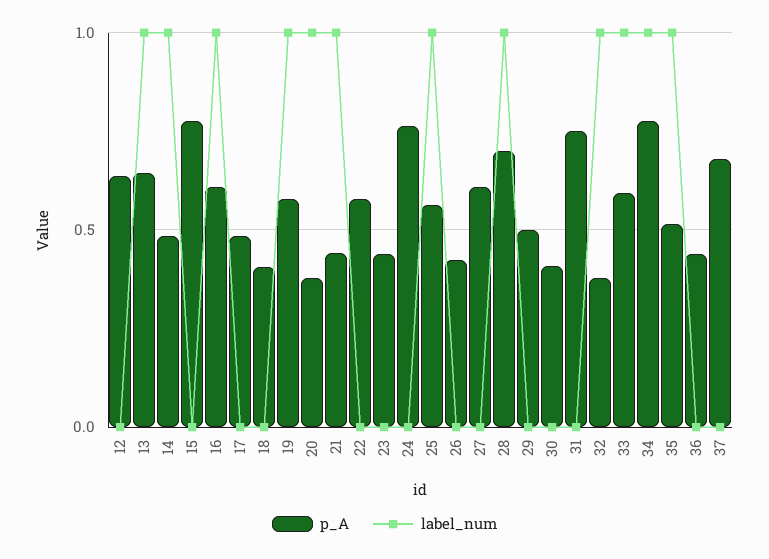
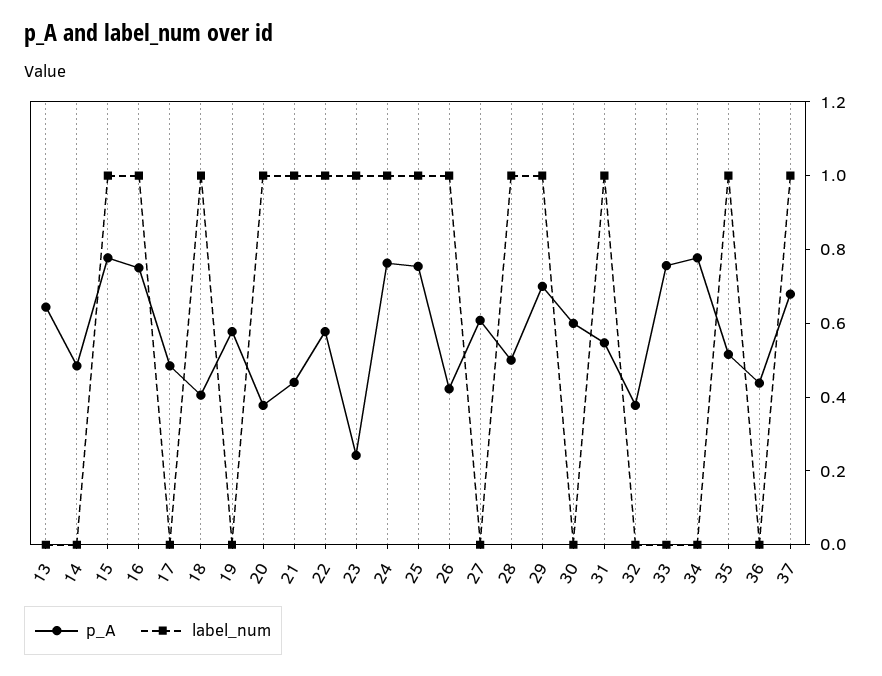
p_A, 12: 0.65 -> none
label_num, 12: 0 -> none
label_num, 13: 1 -> 0
label_num, 14: 1 -> 0
label_num, 15: 0 -> 1
p_A, 16: 0.6 -> 0.75
label_num, 18: 0 -> 1
label_num, 19: 1 -> 0
label_num, 22: 0 -> 1
p_A, 23: 0.45 -> 0.25
label_num, 23: 0 -> 1
label_num, 24: 0 -> 1
p_A, 25: 0.55 -> 0.75
label_num, 26: 0 -> 1
p_A, 28: 0.7 -> 0.5
p_A, 29: 0.5 -> 0.7
label_num, 29: 0 -> 1
p_A, 30: 0.4 -> 0.6
p_A, 31: 0.75 -> 0.55
label_num, 31: 0 -> 1
label_num, 32: 1 -> 0
p_A, 33: 0.6 -> 0.75
label_num, 33: 1 -> 0
label_num, 34: 1 -> 0
label_num, 37: 0 -> 1

